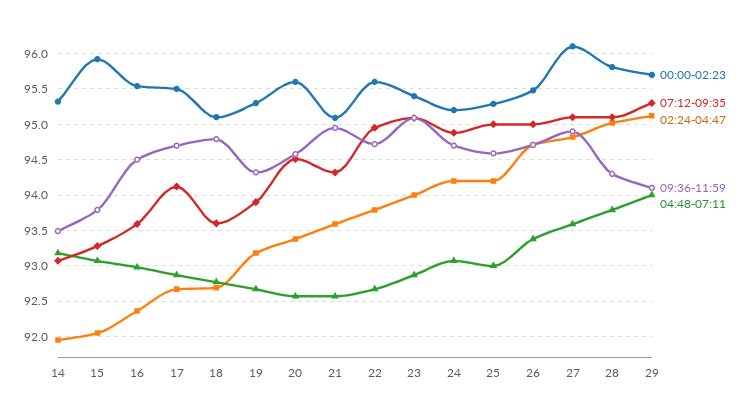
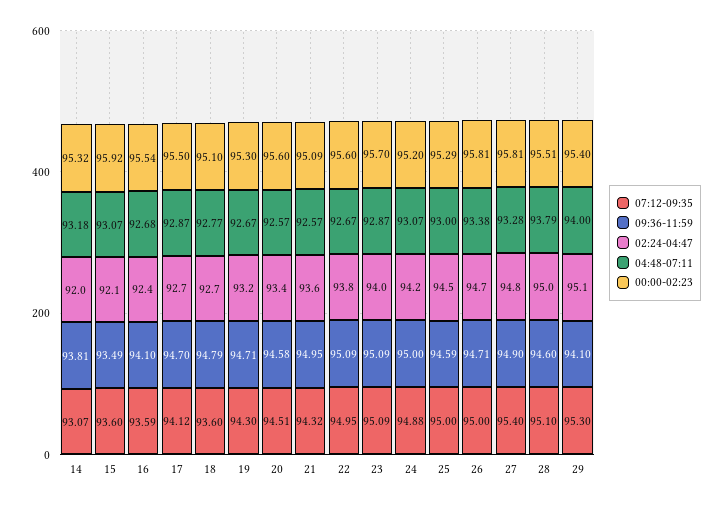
09:36-11:59, 14: 93.5 -> 93.81
07:12-09:35, 15: 93.3 -> 93.6
09:36-11:59, 15: 93.8 -> 93.49
09:36-11:59, 16: 94.5 -> 94.1
04:48-07:11, 16: 93 -> 92.68
07:12-09:35, 19: 93.9 -> 94.3
09:36-11:59, 19: 94.3 -> 94.71
09:36-11:59, 22: 94.7 -> 95.09
00:00-02:23, 23: 95.4 -> 95.7
09:36-11:59, 24: 94.7 -> 95
02:24-04:47, 25: 94.2 -> 94.5
00:00-02:23, 26: 95.5 -> 95.81
00:00-02:23, 27: 96.1 -> 95.81
07:12-09:35, 27: 95.1 -> 95.4
04:48-07:11, 27: 93.6 -> 93.28
00:00-02:23, 28: 95.8 -> 95.51
09:36-11:59, 28: 94.3 -> 94.6
00:00-02:23, 29: 95.7 -> 95.4

